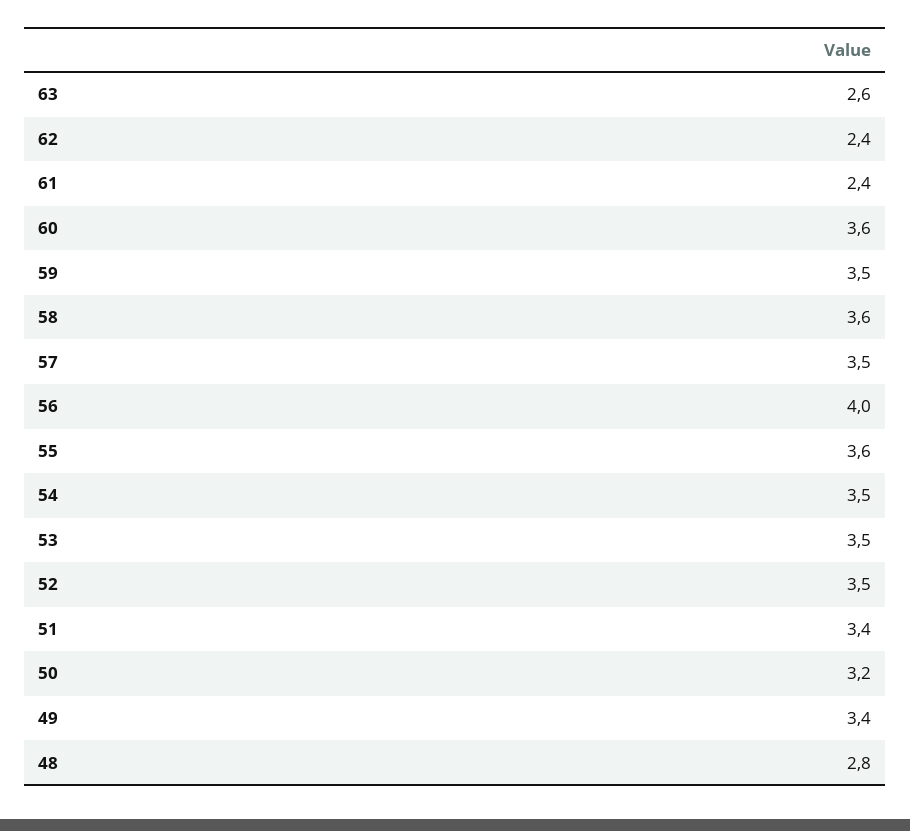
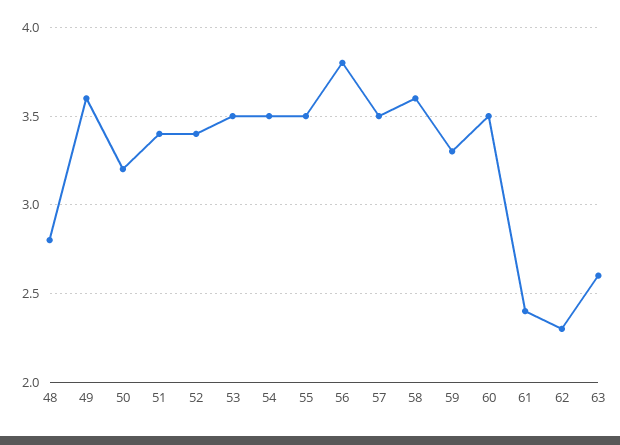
62: 2.4 -> 2.3
60: 3.6 -> 3.5
59: 3.5 -> 3.3
56: 4 -> 3.8
55: 3.6 -> 3.5
52: 3.5 -> 3.4
49: 3.4 -> 3.6

